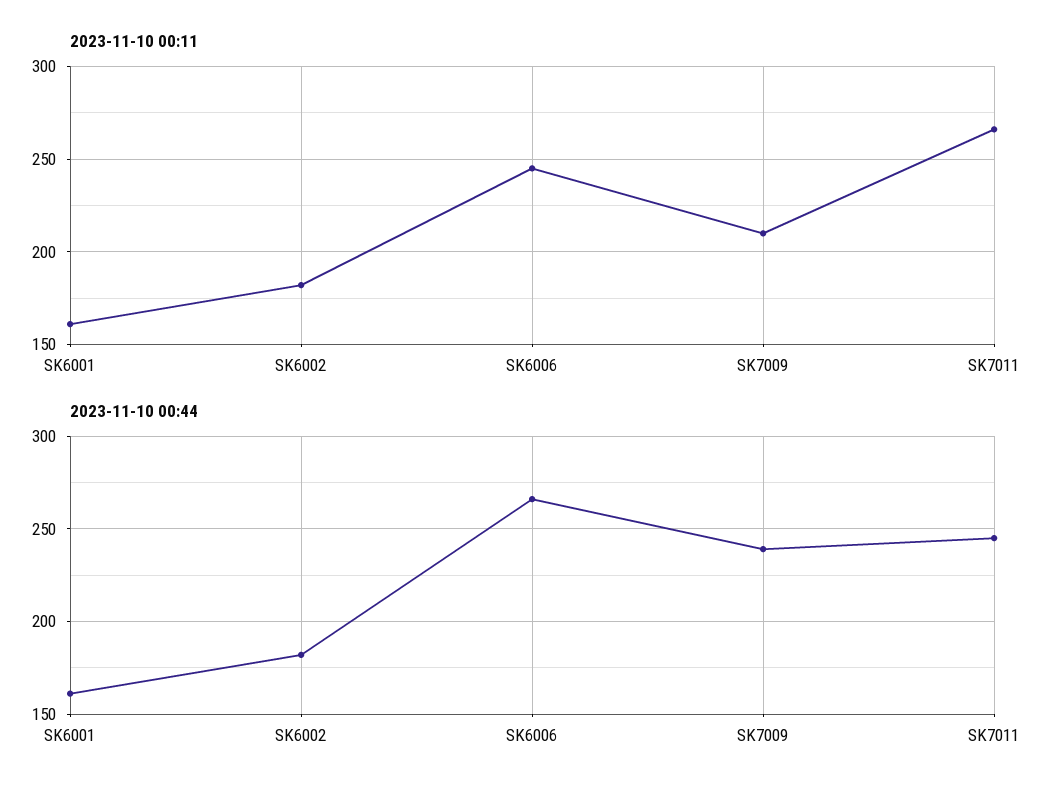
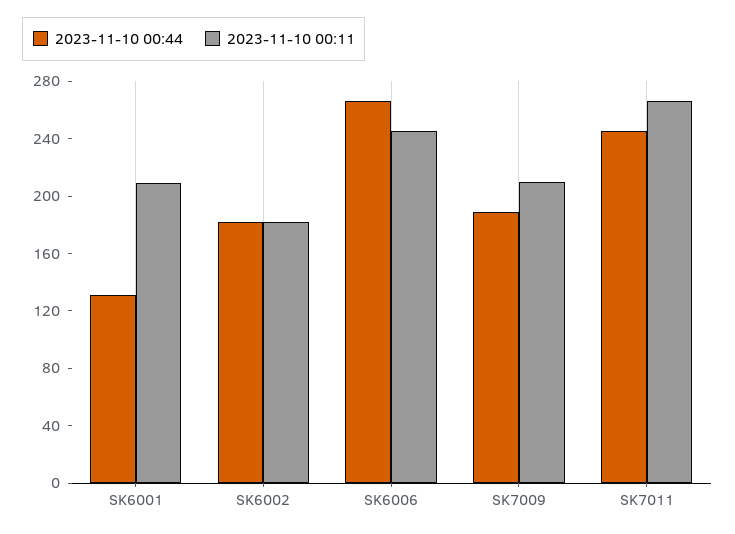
2023-11-10 00:11, SK6001: 160 -> 210
2023-11-10 00:44, SK6001: 160 -> 130
2023-11-10 00:44, SK7009: 240 -> 190

